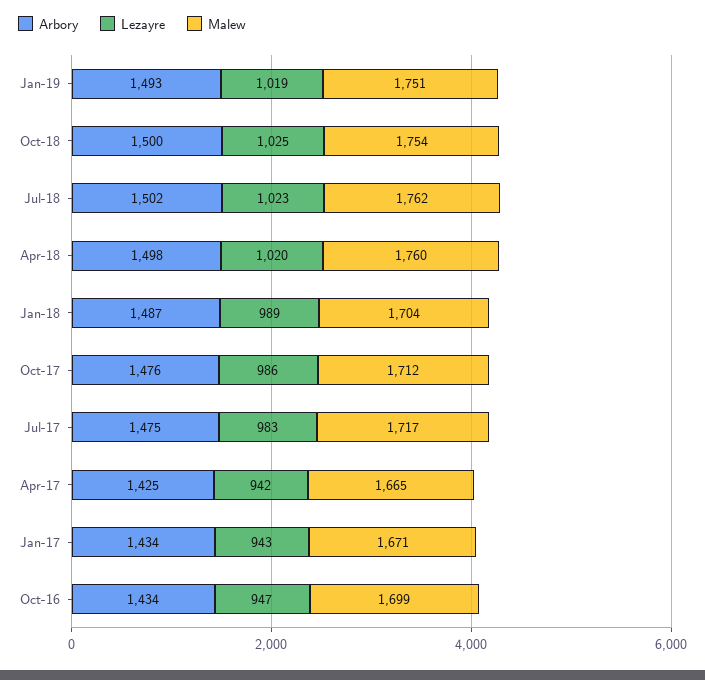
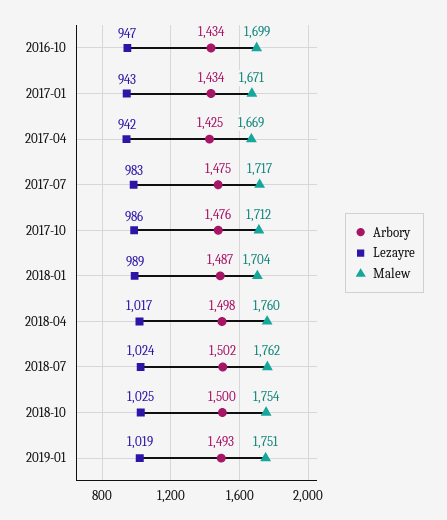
Lezayre, Jul-18: 1023 -> 1024
Lezayre, Apr-18: 1020 -> 1017
Malew, Apr-17: 1665 -> 1669

